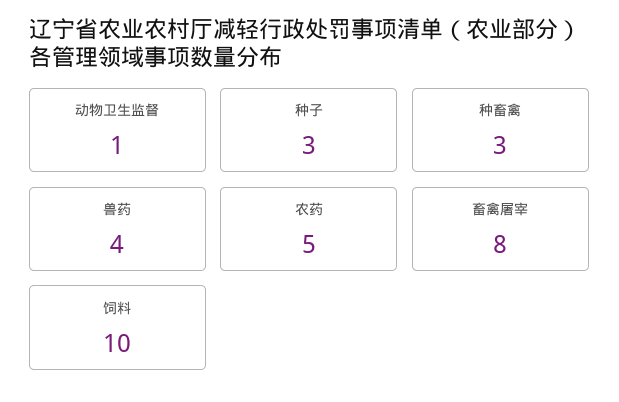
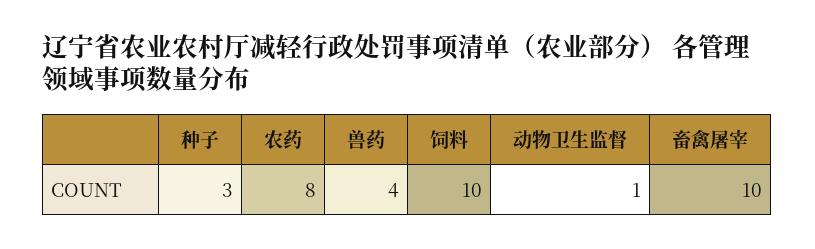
种畜禽: 3 -> none
农药: 5 -> 8
畜禽屠宰: 8 -> 10

